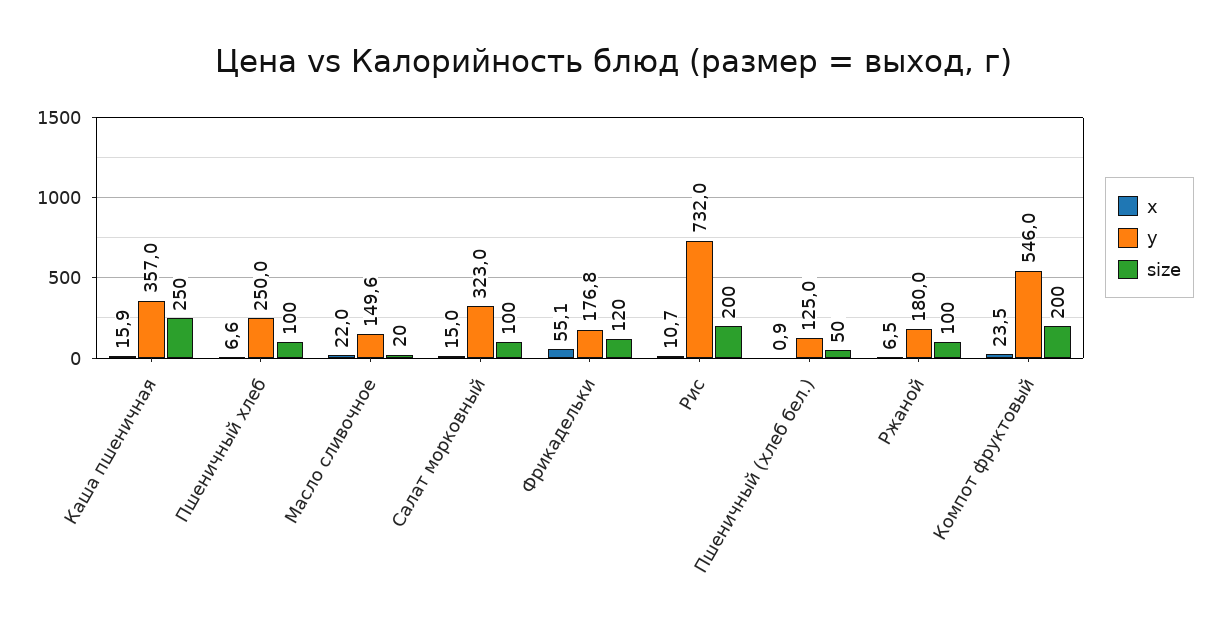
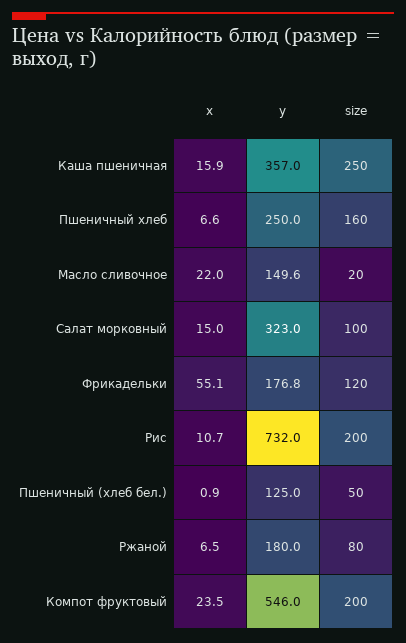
size, Пшеничный хлеб: 100 -> 160
size, Ржаной: 100 -> 80

